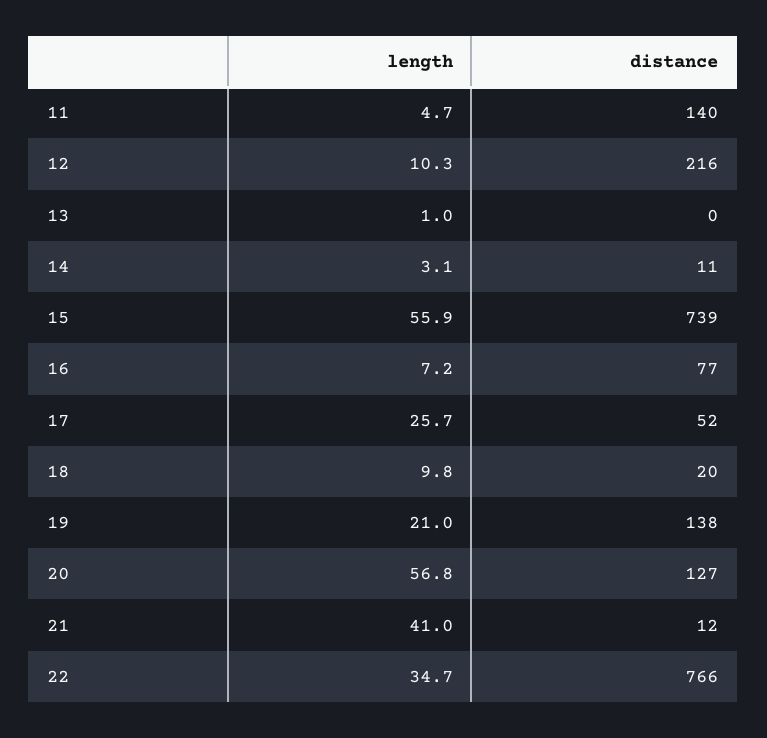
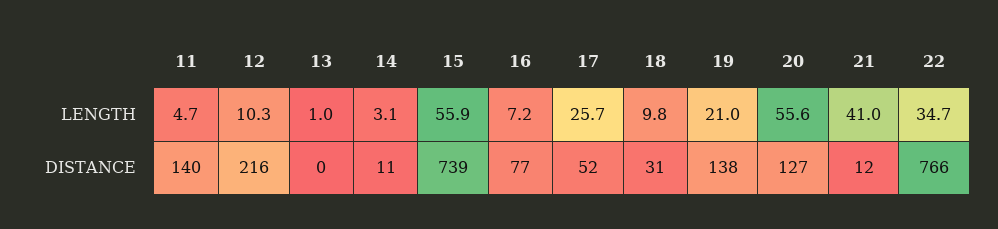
distance, 18: 20 -> 31
length, 20: 56.8 -> 55.6

